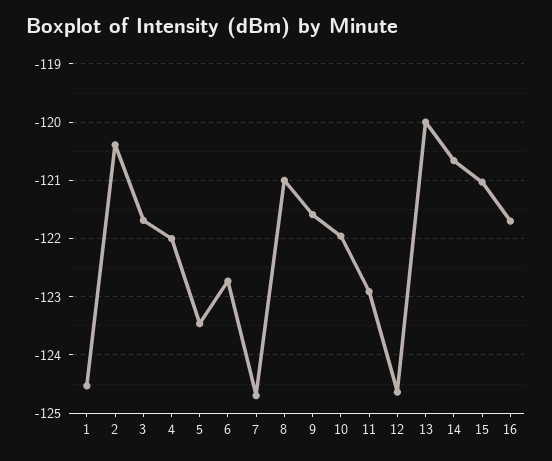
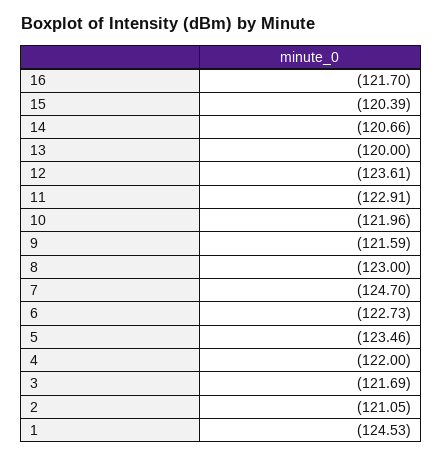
2: -120.4 -> -121.05
8: -121 -> -123
12: -124.6 -> -123.61
15: -121 -> -120.39

